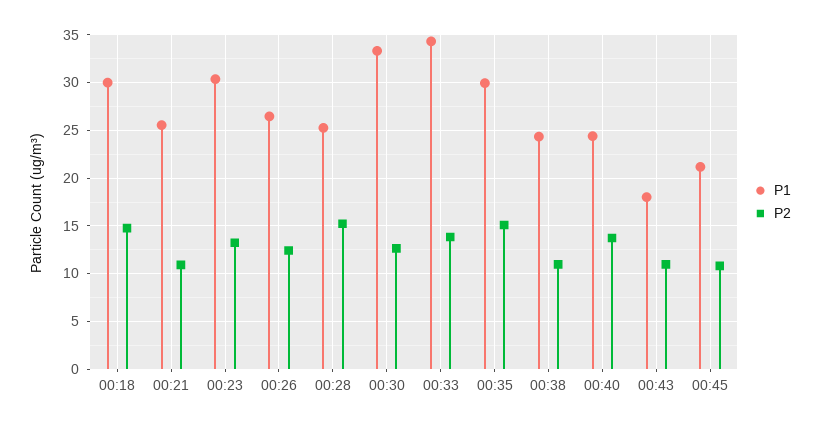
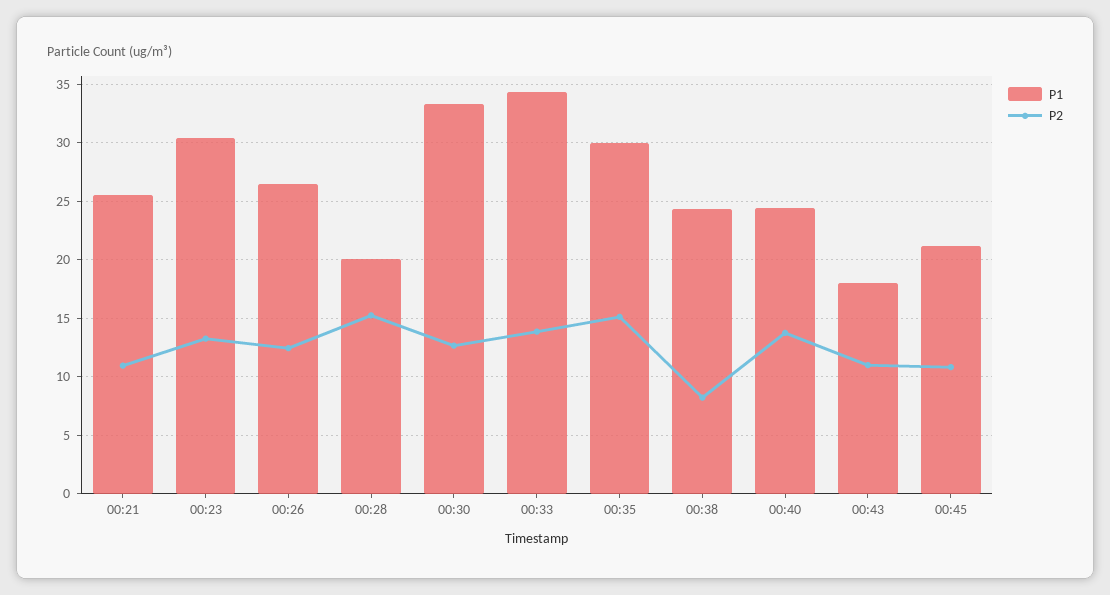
P1, 00:18: 30 -> none
P2, 00:18: 15 -> none
P1, 00:28: 25 -> 20
P2, 00:38: 11 -> 8

